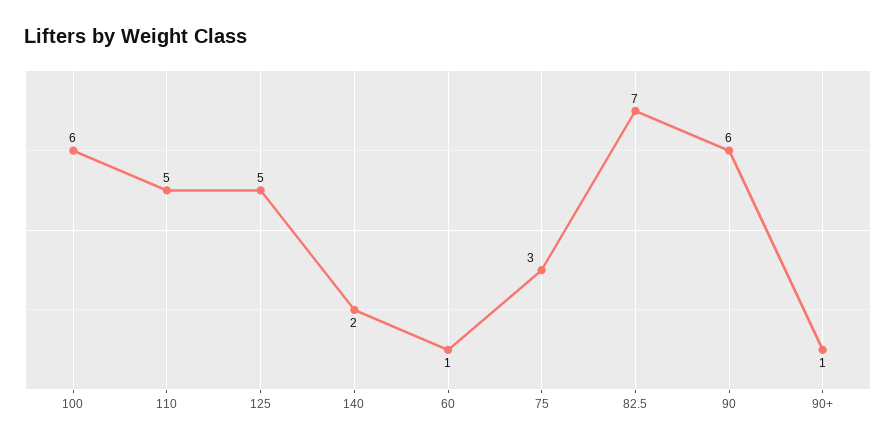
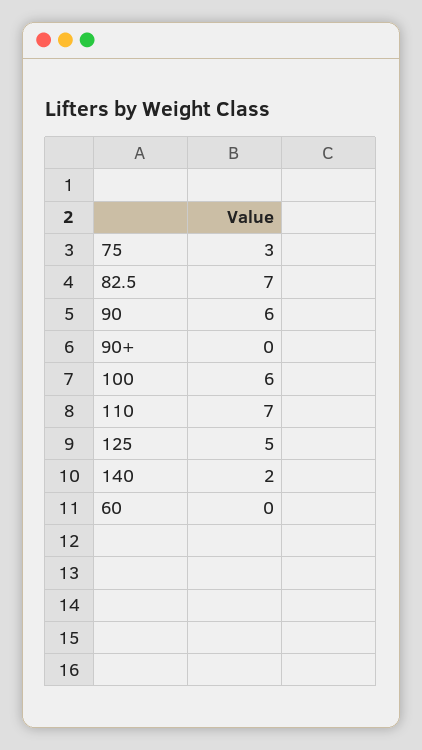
110: 5 -> 7
60: 1 -> 0
90+: 1 -> 0

